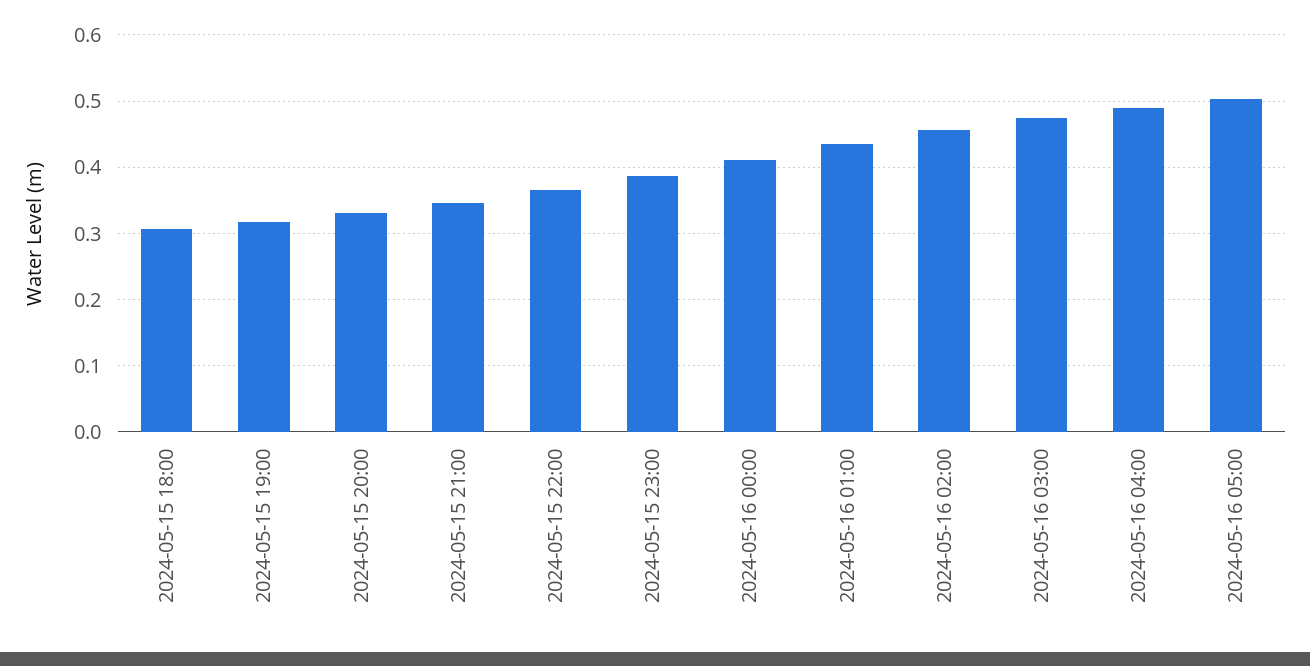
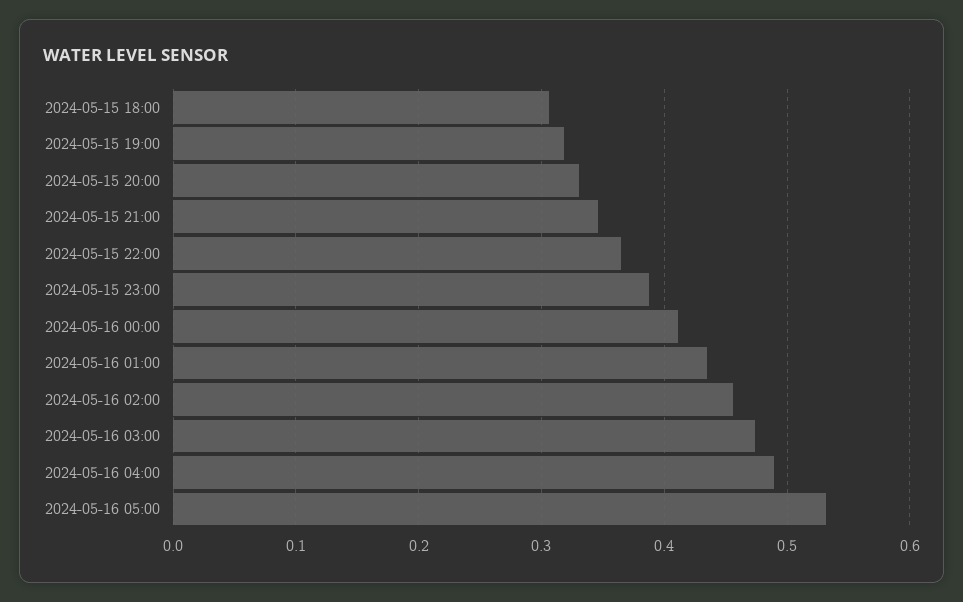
2024-05-16 05:00: 0.5 -> 0.53

